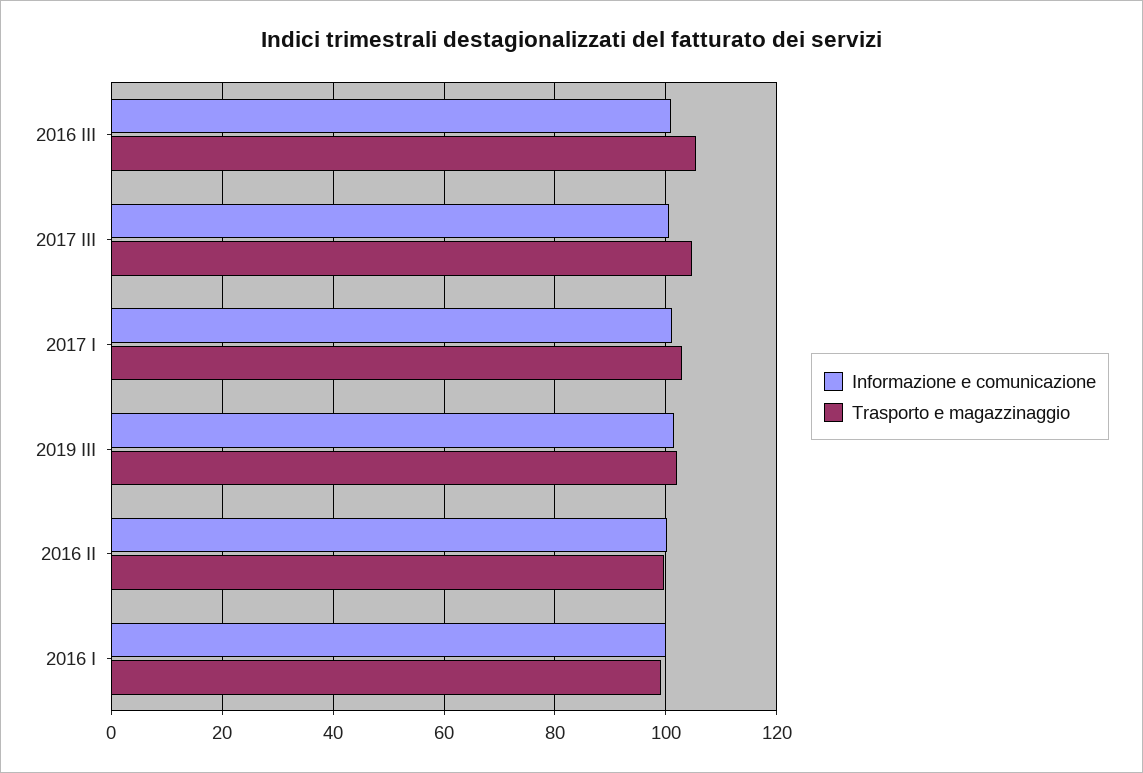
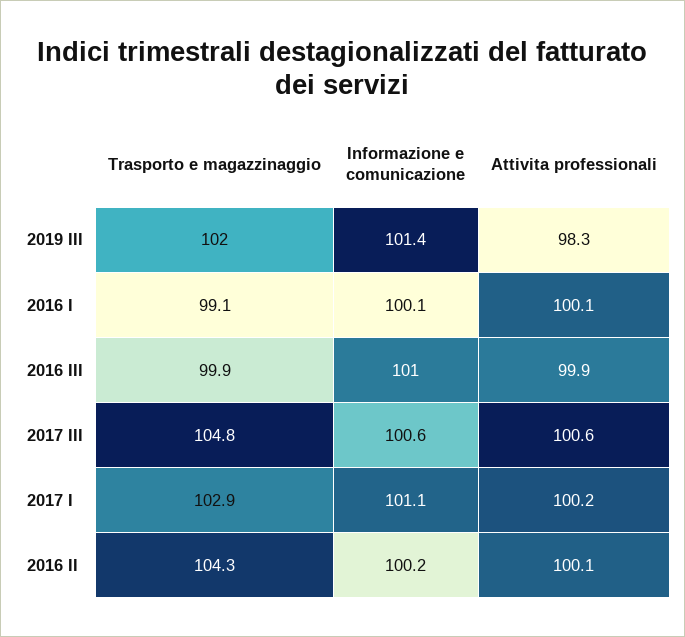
Trasporto e magazzinaggio, 2016 III: 106 -> 99.9
Trasporto e magazzinaggio, 2016 II: 100 -> 104.3
Attivita professionali, 2019 III: none -> 98.3
Attivita professionali, 2016 I: none -> 100.1
Attivita professionali, 2016 III: none -> 99.9
Attivita professionali, 2017 III: none -> 100.6
Attivita professionali, 2017 I: none -> 100.2
Attivita professionali, 2016 II: none -> 100.1

